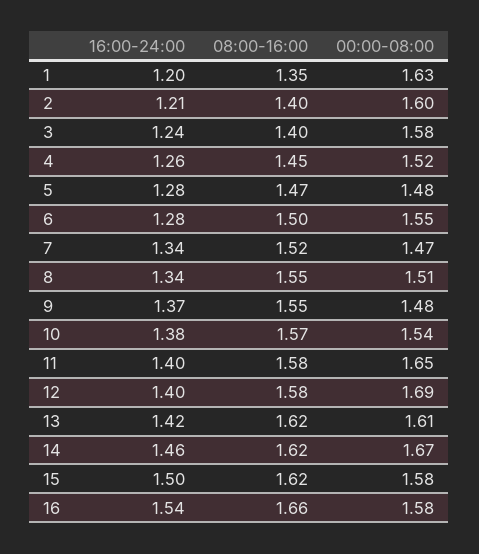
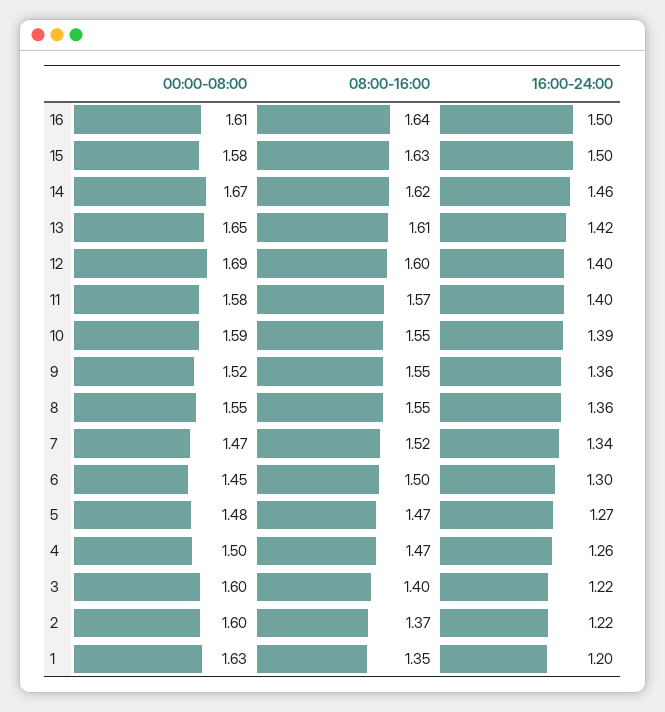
16:00-24:00, 2: 1.21 -> 1.22
08:00-16:00, 2: 1.4 -> 1.37
16:00-24:00, 3: 1.24 -> 1.22
00:00-08:00, 3: 1.58 -> 1.6
08:00-16:00, 4: 1.45 -> 1.47
00:00-08:00, 4: 1.52 -> 1.5
16:00-24:00, 5: 1.28 -> 1.27
16:00-24:00, 6: 1.28 -> 1.3
00:00-08:00, 6: 1.55 -> 1.45
16:00-24:00, 8: 1.34 -> 1.36
00:00-08:00, 8: 1.51 -> 1.55
16:00-24:00, 9: 1.37 -> 1.36
00:00-08:00, 9: 1.48 -> 1.52
16:00-24:00, 10: 1.38 -> 1.39
08:00-16:00, 10: 1.57 -> 1.55
00:00-08:00, 10: 1.54 -> 1.59
08:00-16:00, 11: 1.58 -> 1.57
00:00-08:00, 11: 1.65 -> 1.58
08:00-16:00, 12: 1.58 -> 1.6
08:00-16:00, 13: 1.62 -> 1.61
00:00-08:00, 13: 1.61 -> 1.65
08:00-16:00, 15: 1.62 -> 1.63
16:00-24:00, 16: 1.54 -> 1.5
08:00-16:00, 16: 1.66 -> 1.64
00:00-08:00, 16: 1.58 -> 1.61

